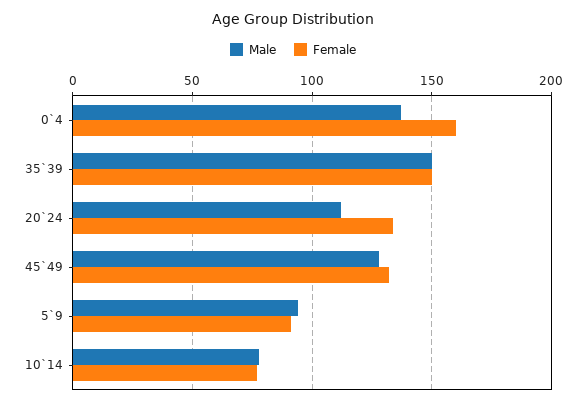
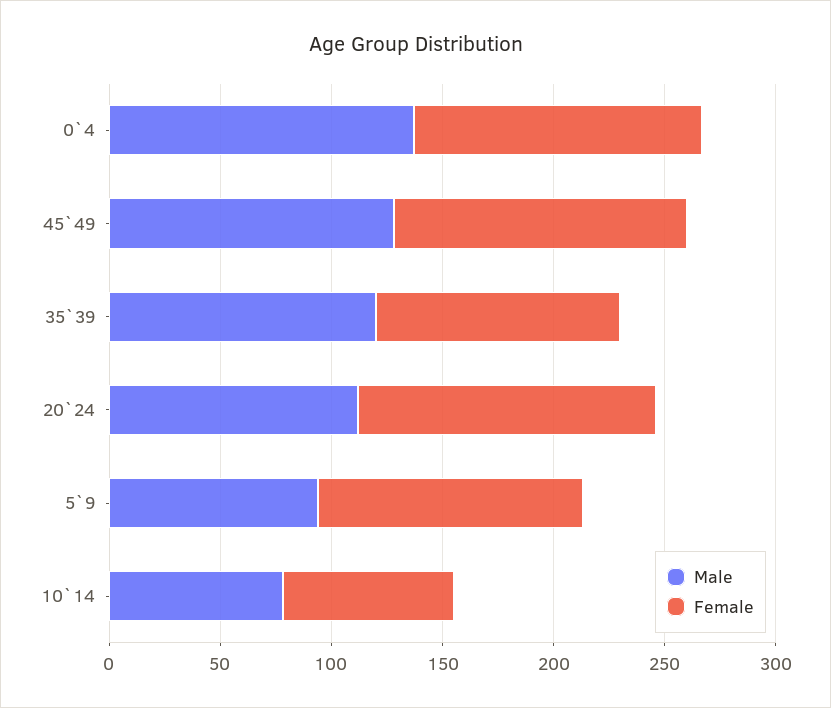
Female, 0`4: 160 -> 130
Male, 35`39: 150 -> 120
Female, 35`39: 150 -> 110
Female, 5`9: 90 -> 120

